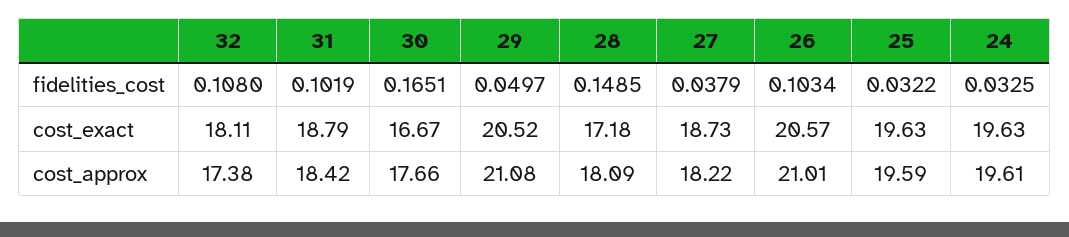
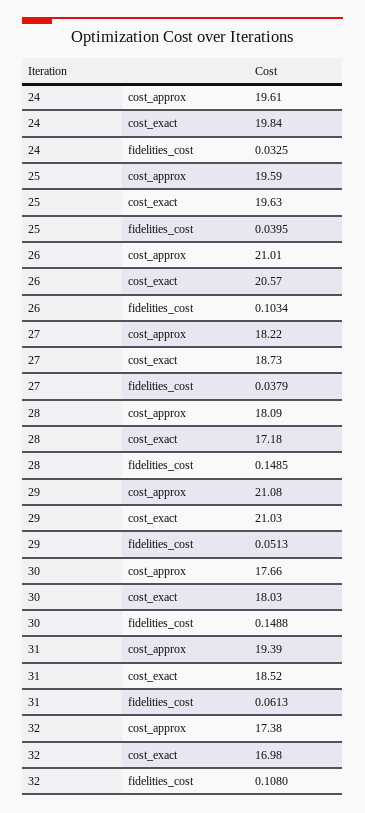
31, fidelities_cost: 0.1019 -> 0.0613
30, fidelities_cost: 0.1651 -> 0.1488
29, fidelities_cost: 0.0497 -> 0.0513
25, fidelities_cost: 0.0322 -> 0.0395
32, cost_exact: 18.11 -> 16.98
31, cost_exact: 18.79 -> 18.52
30, cost_exact: 16.67 -> 18.03
29, cost_exact: 20.52 -> 21.03
24, cost_exact: 19.63 -> 19.84
31, cost_approx: 18.42 -> 19.39

